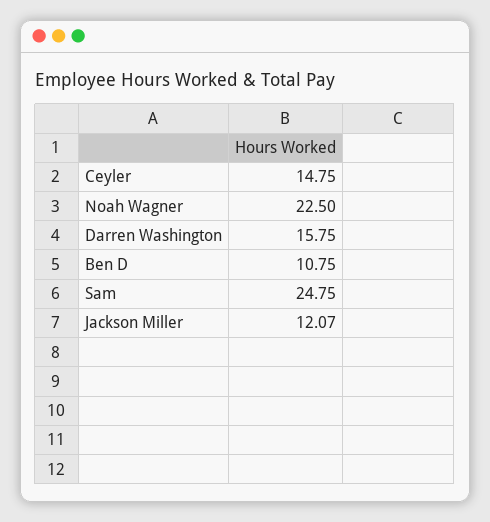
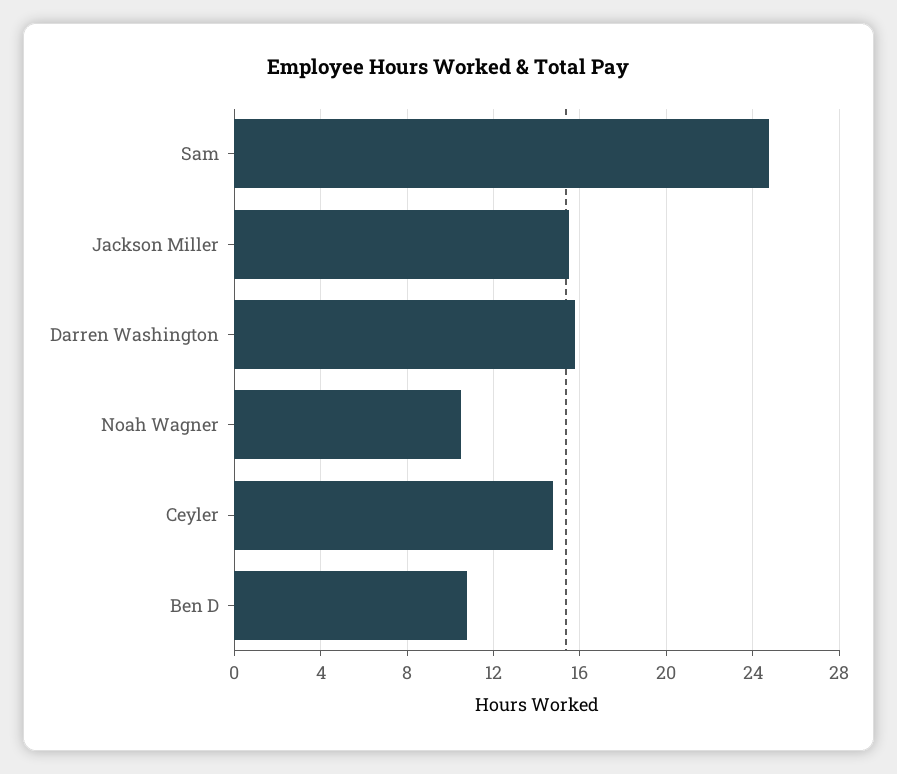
Noah Wagner: 22.5 -> 10.5
Jackson Miller: 12.07 -> 15.5

